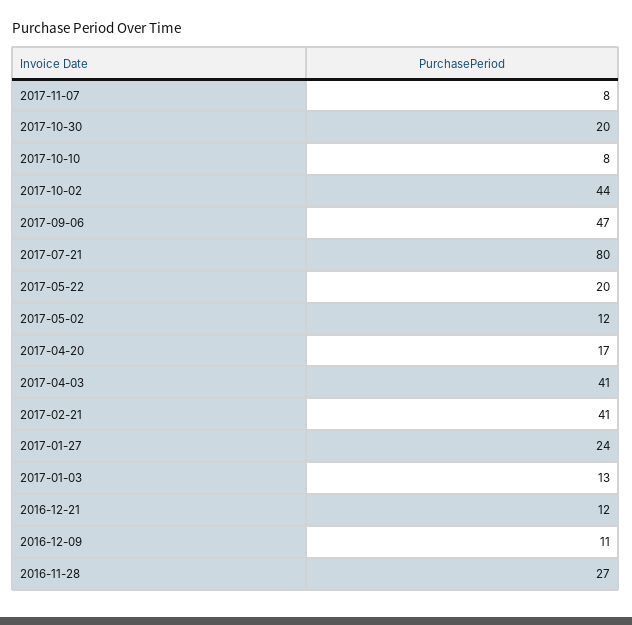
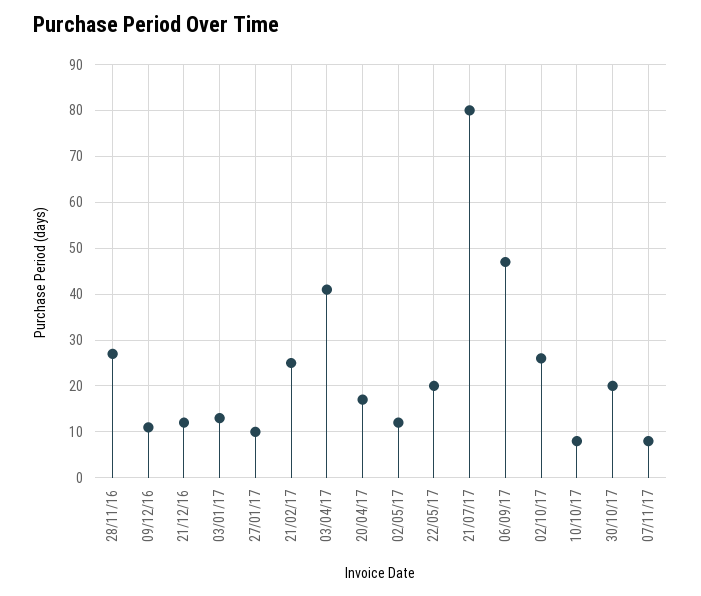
2017-10-02: 44 -> 25
2017-02-21: 41 -> 25
2017-01-27: 24 -> 10

